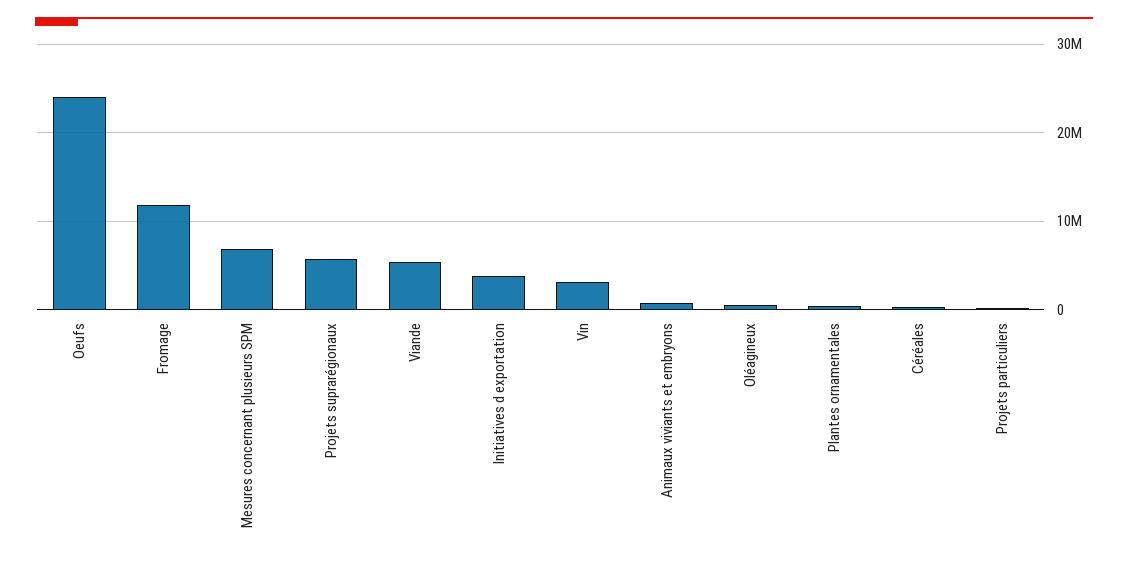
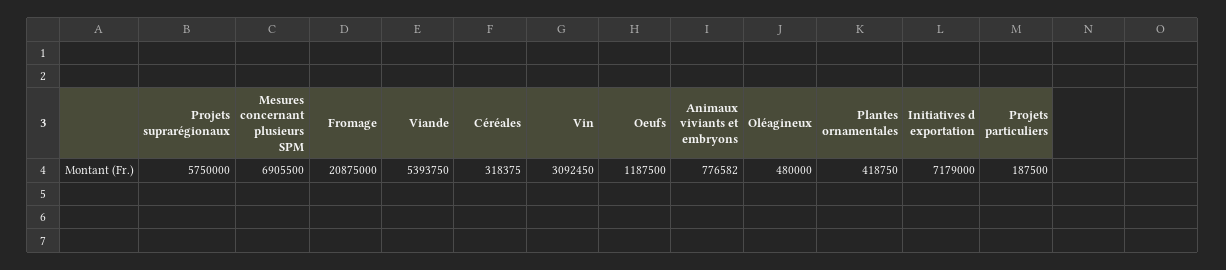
Oeufs: 24000000 -> 1187500
Fromage: 12000000 -> 20875000
Initiatives d exportation: 4000000 -> 7179000

